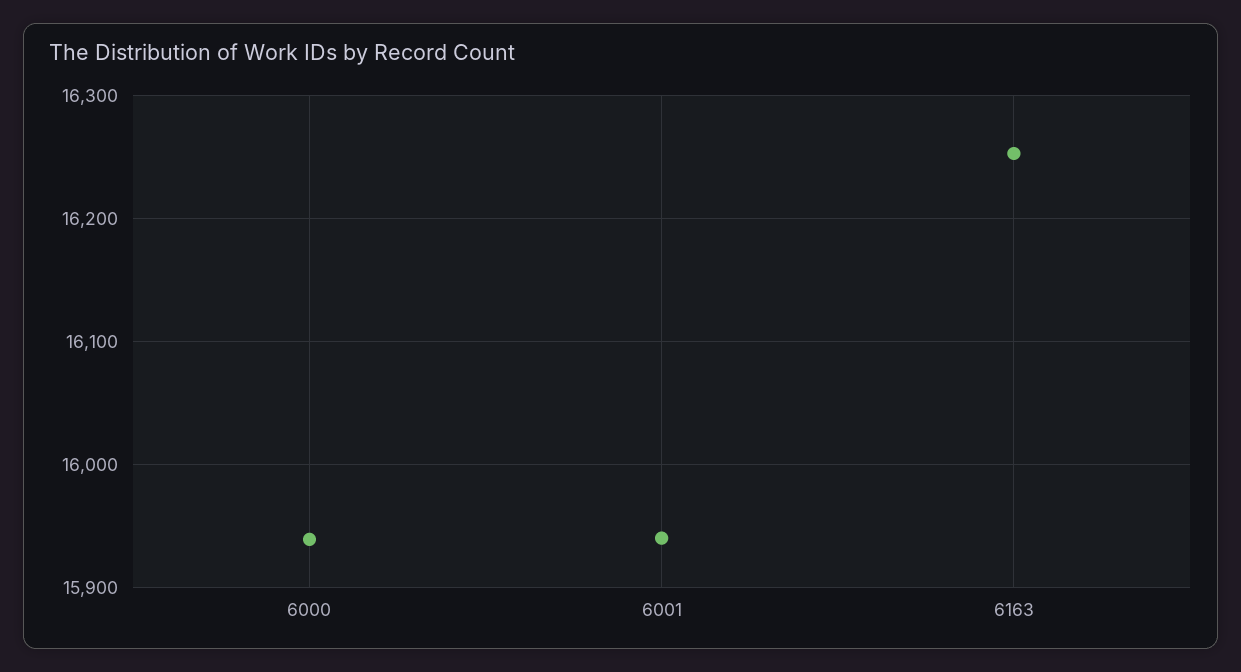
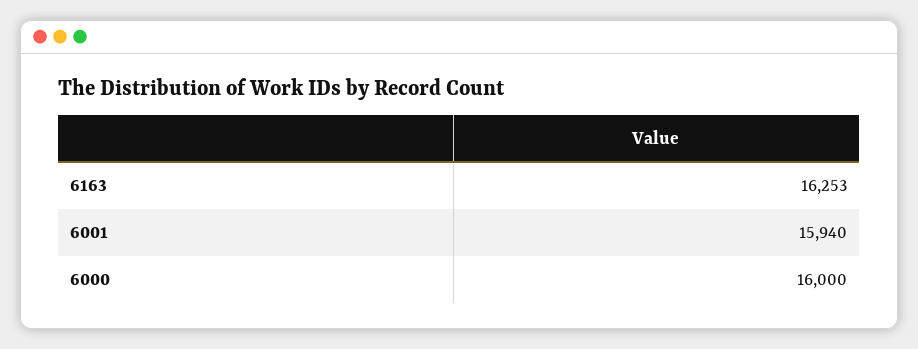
6000: 15940 -> 16000

